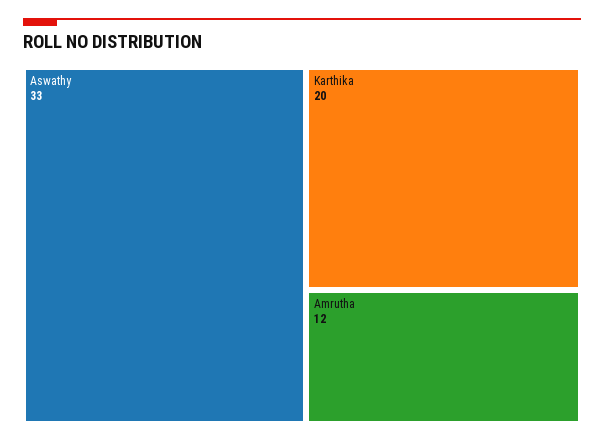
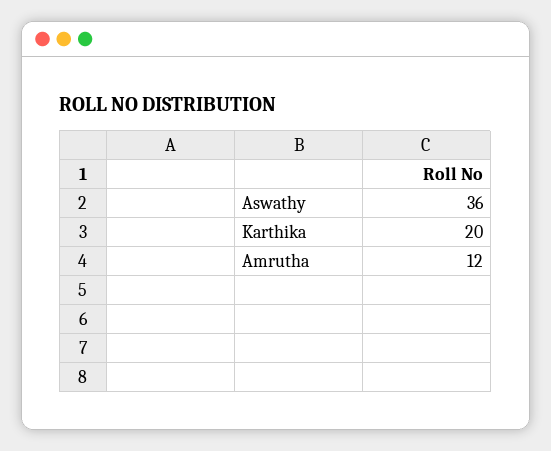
Aswathy: 33 -> 36

